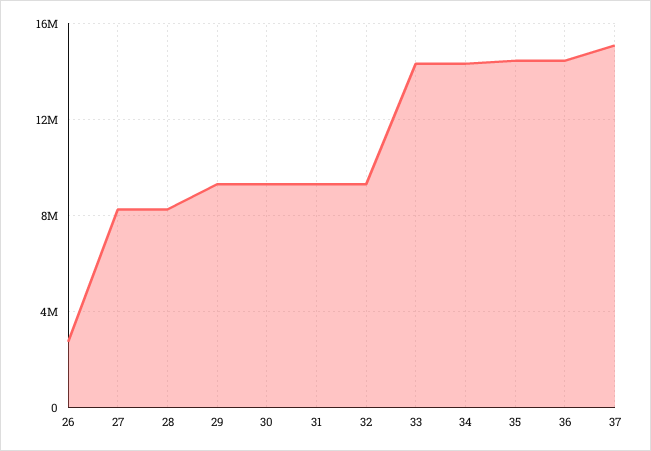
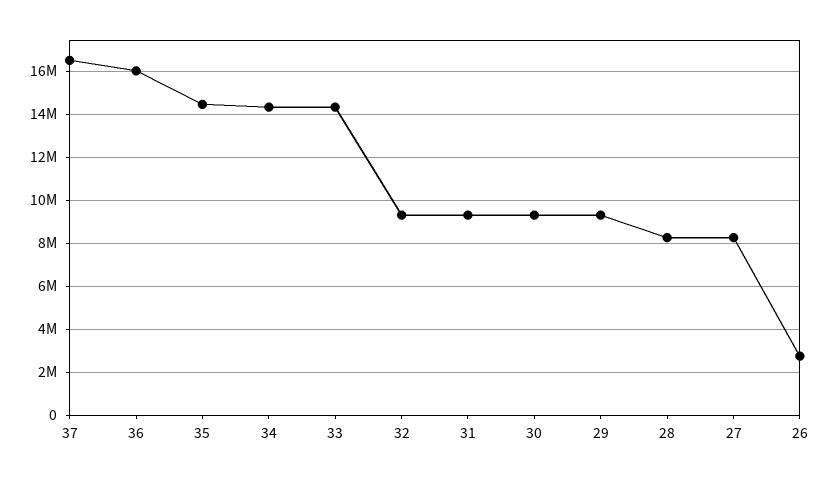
36: 14500000 -> 16000000
37: 15000000 -> 16500000

